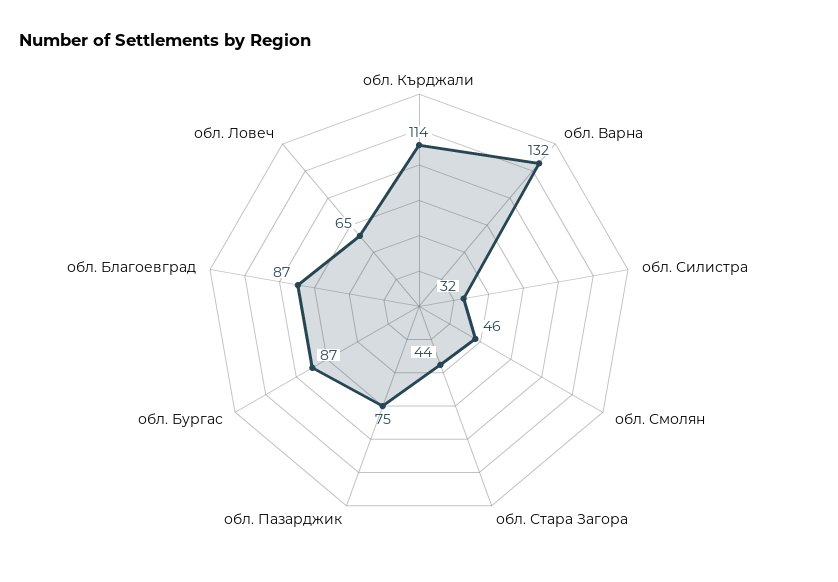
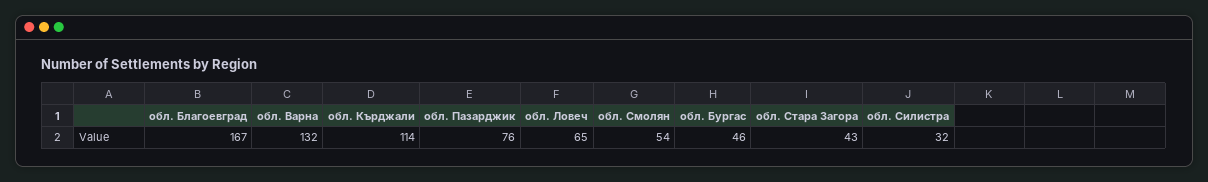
обл. Смолян: 46 -> 54
обл. Стара Загора: 44 -> 43
обл. Пазарджик: 75 -> 76
обл. Бургас: 87 -> 46
обл. Благоевград: 87 -> 167

